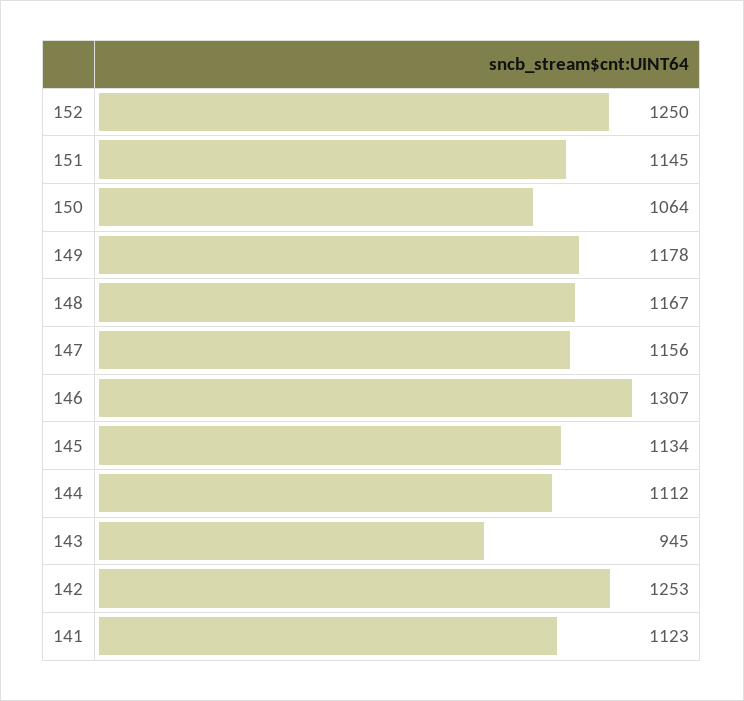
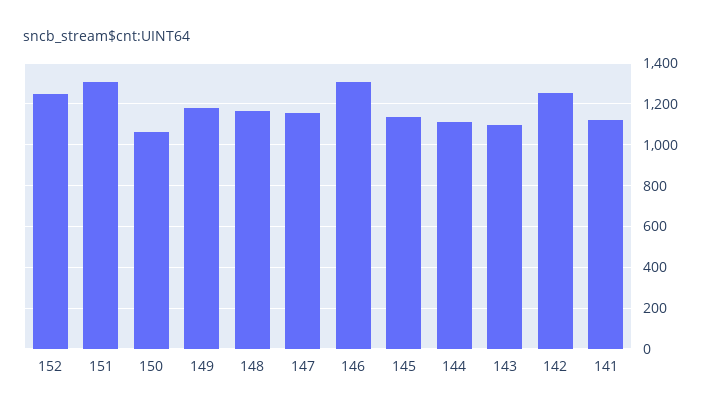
151: 1145 -> 1300
143: 945 -> 1100

